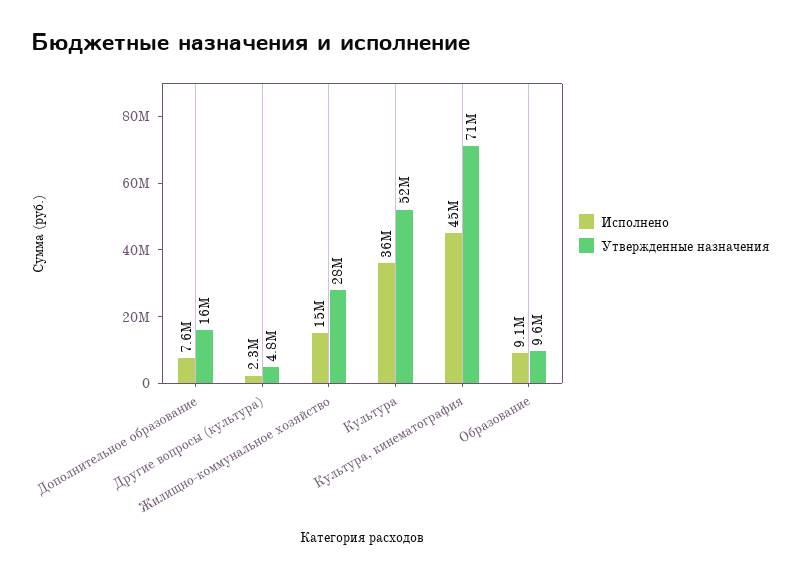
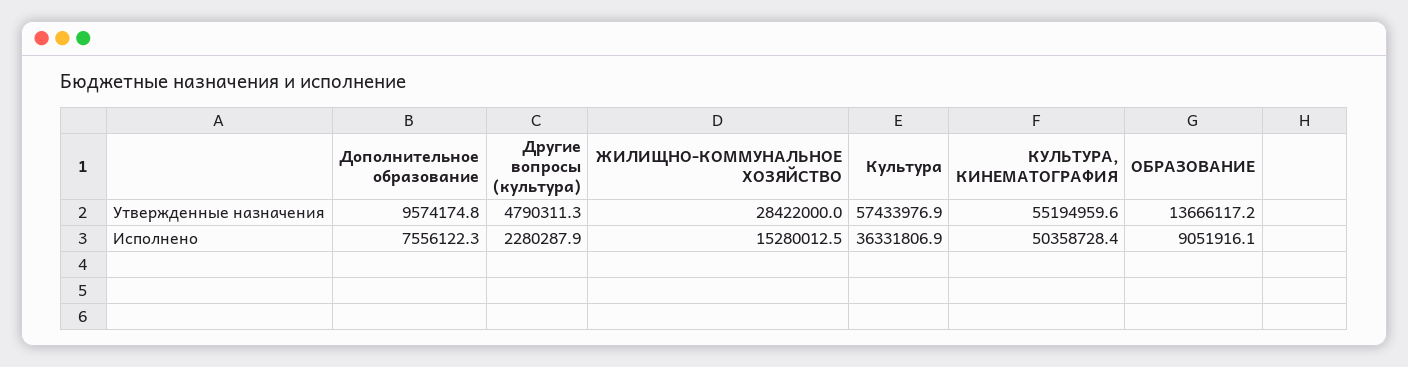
Утвержденные назначения, Дополнительное образование: 16000000 -> 9574174.8
Утвержденные назначения, Культура: 52000000 -> 57433976.9
Исполнено, Культура, кинематография: 45000000 -> 50358728.4
Утвержденные назначения, Культура, кинематография: 71000000 -> 55194959.6
Утвержденные назначения, Образование: 9600000 -> 13666117.2

